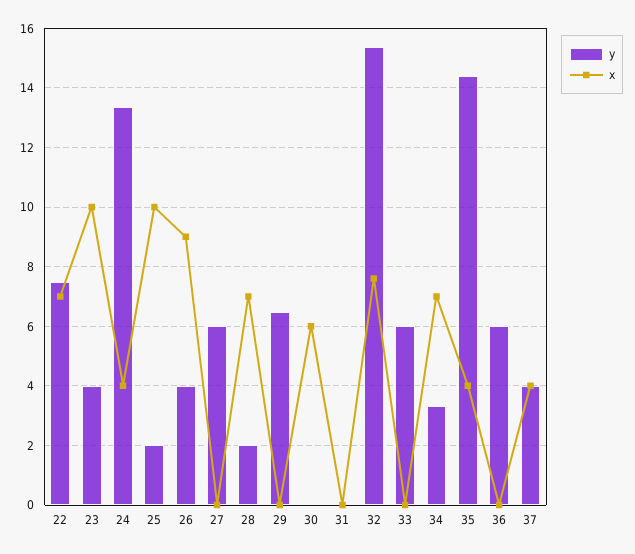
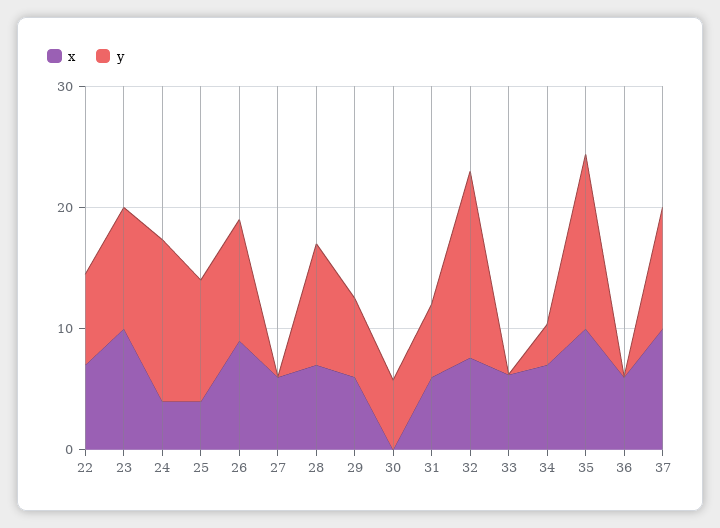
y, 23: 4 -> 10
y, 25: 2 -> 10
x, 25: 10 -> 4
y, 26: 4 -> 10
y, 27: 6 -> 0
x, 27: 0 -> 6
y, 28: 2 -> 10
x, 29: 0 -> 6
y, 30: 0 -> 6
x, 30: 6 -> 0
y, 31: 0 -> 6
x, 31: 0 -> 6
y, 33: 6 -> 0
x, 33: 0 -> 6
x, 35: 4 -> 10
y, 36: 6 -> 0
x, 36: 0 -> 6
y, 37: 4 -> 10
x, 37: 4 -> 10

